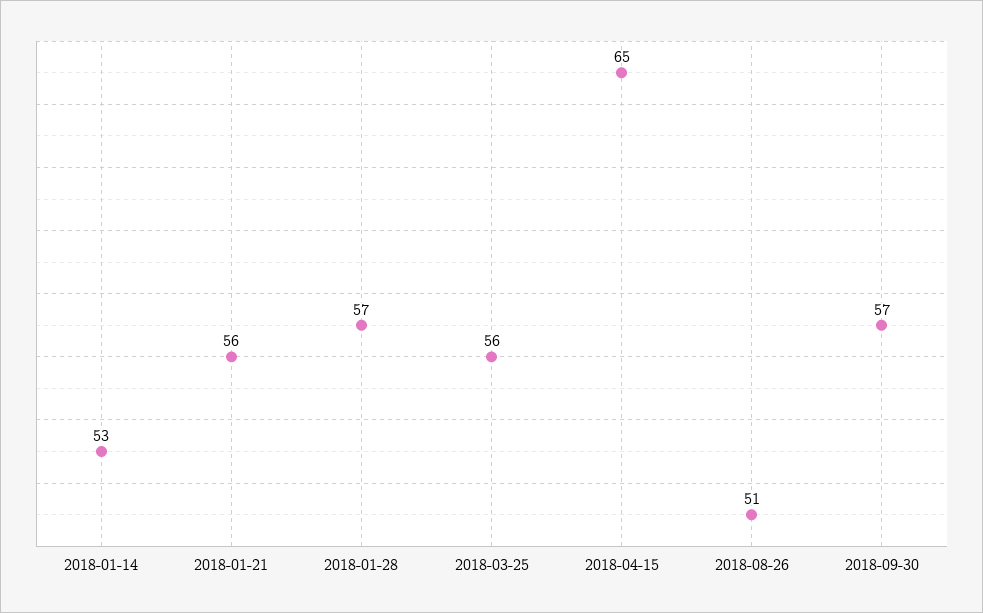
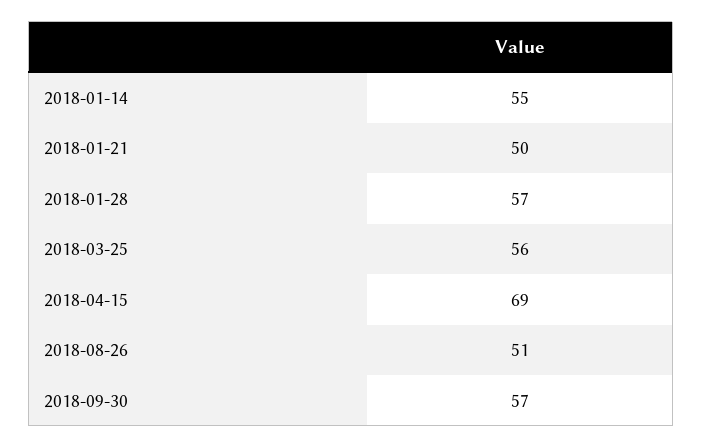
2018-01-14: 53 -> 55
2018-01-21: 56 -> 50
2018-04-15: 65 -> 69

